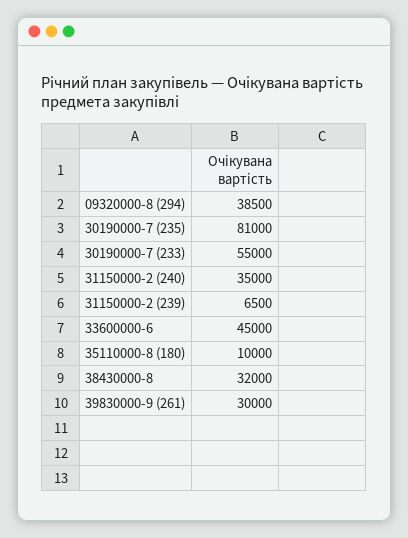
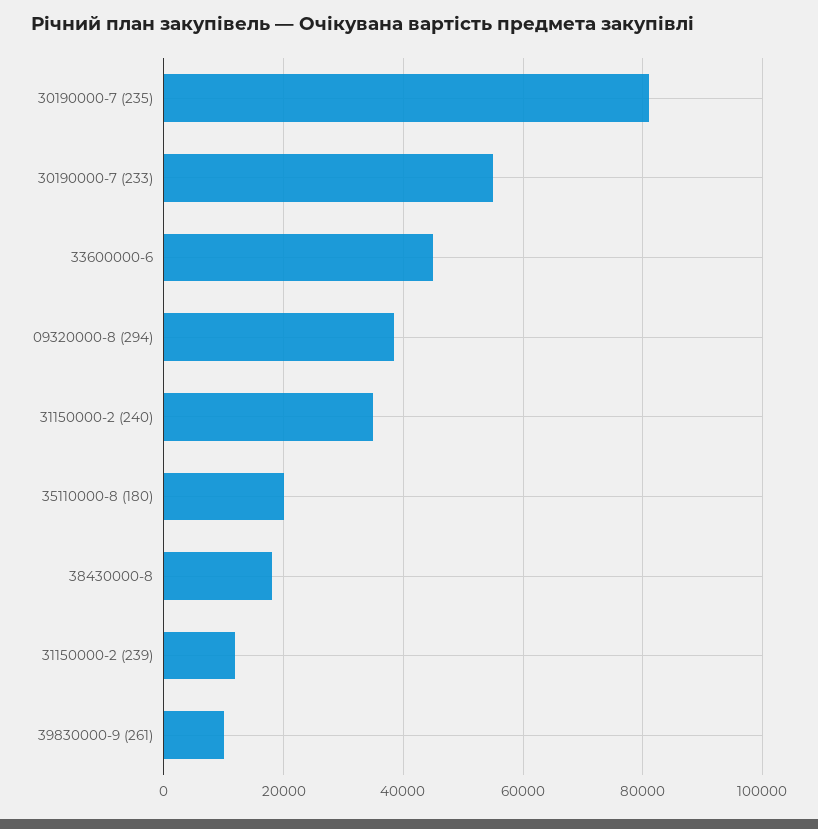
31150000-2 (239): 6500 -> 12000
35110000-8 (180): 10000 -> 20000
38430000-8: 32000 -> 18000
39830000-9 (261): 30000 -> 10000

